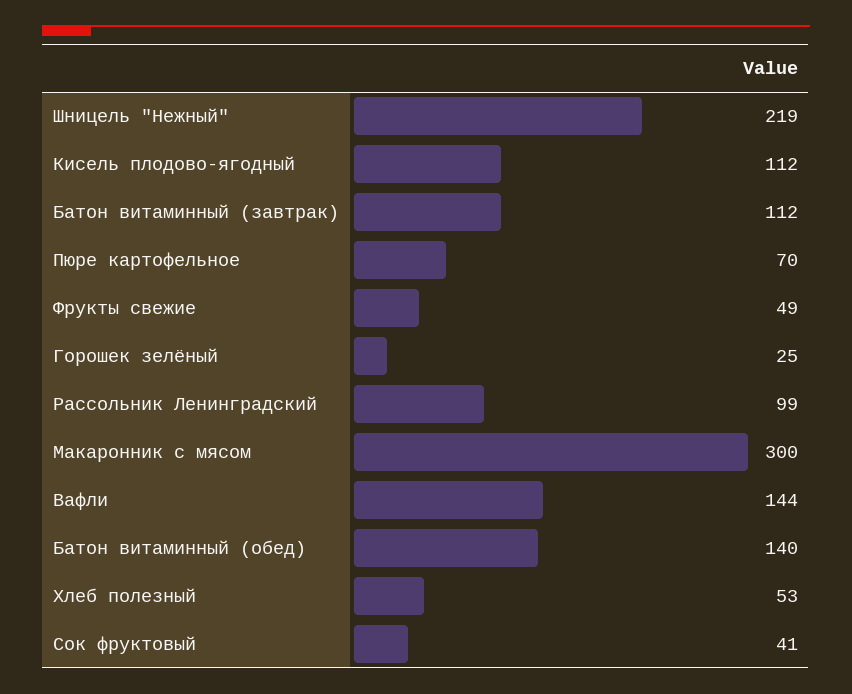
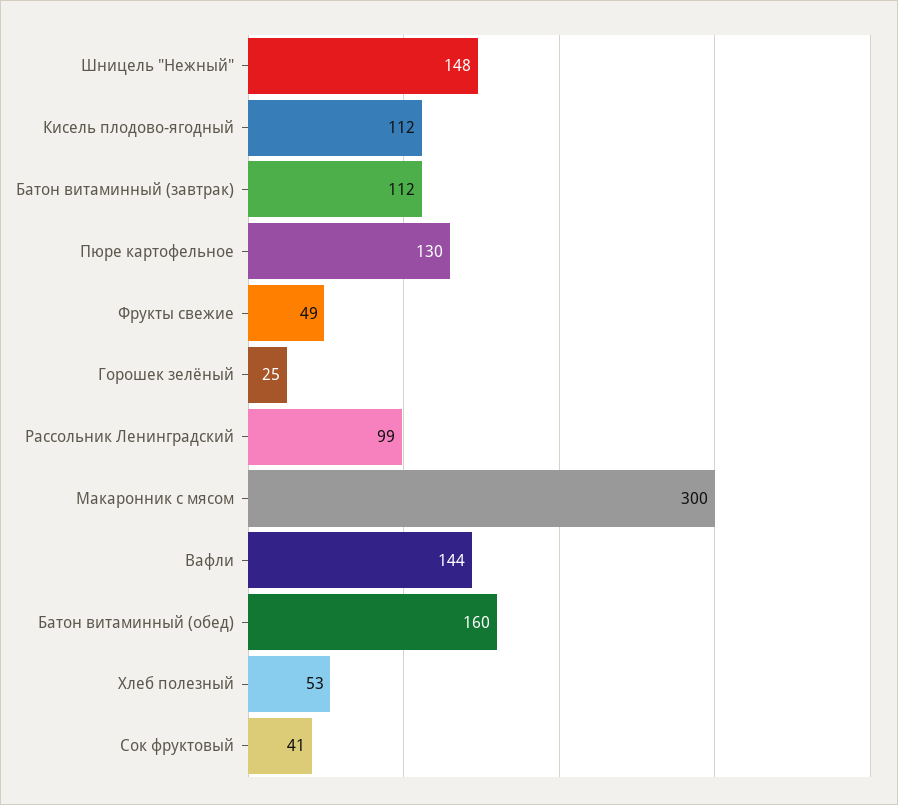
Шницель "Нежный": 219 -> 148
Пюре картофельное: 70 -> 130
Батон витаминный (обед): 140 -> 160

